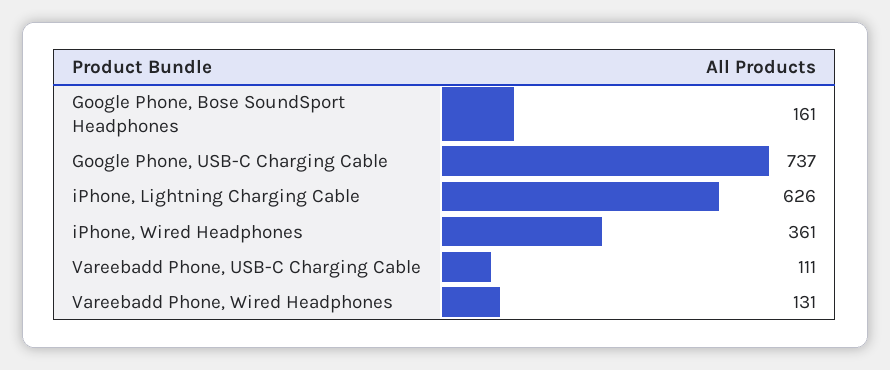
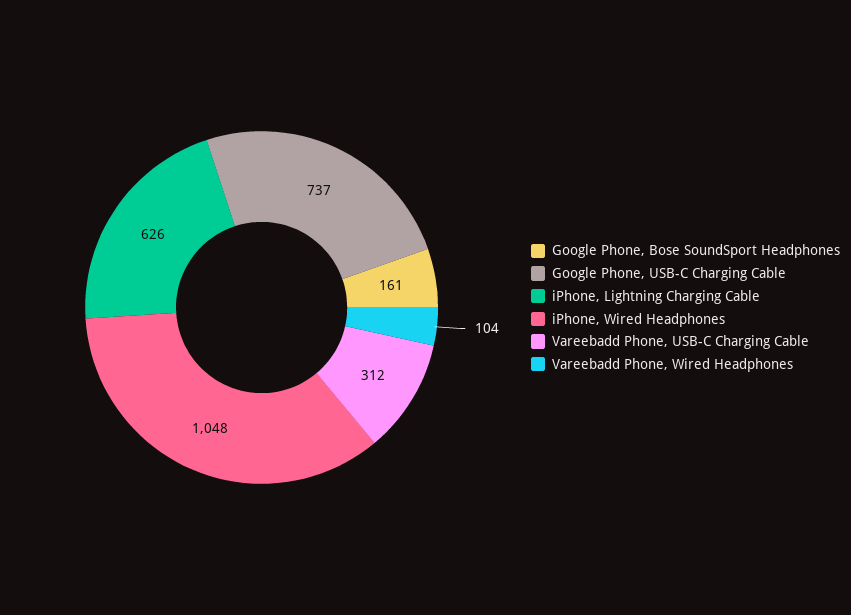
iPhone, Wired Headphones: 361 -> 1048
Vareebadd Phone, USB-C Charging Cable: 111 -> 312
Vareebadd Phone, Wired Headphones: 131 -> 104

